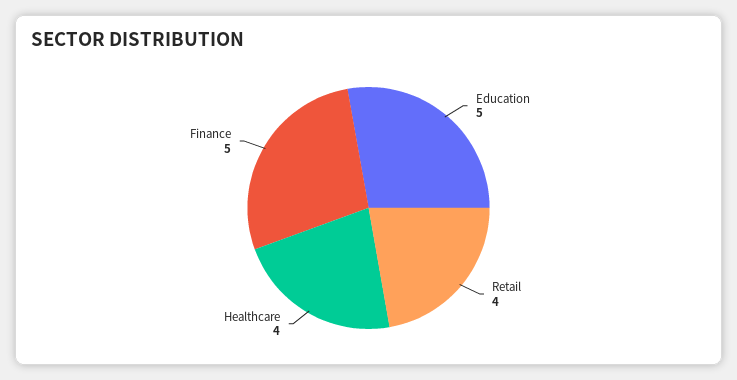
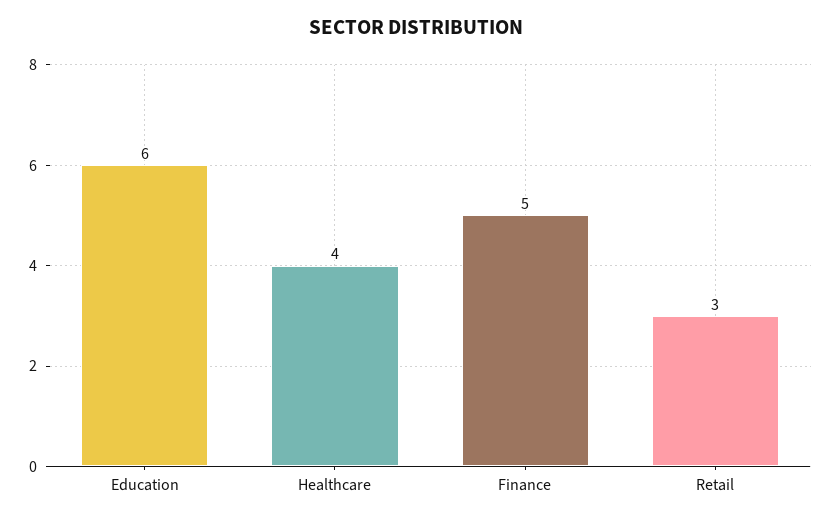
Education: 5 -> 6
Retail: 4 -> 3

